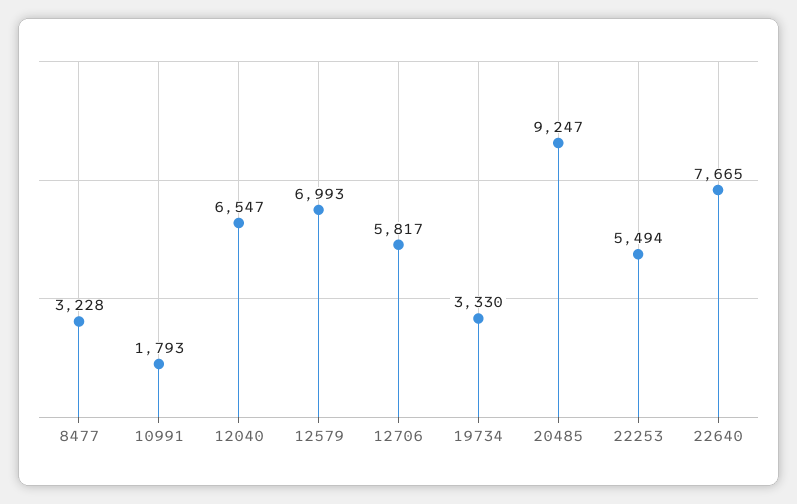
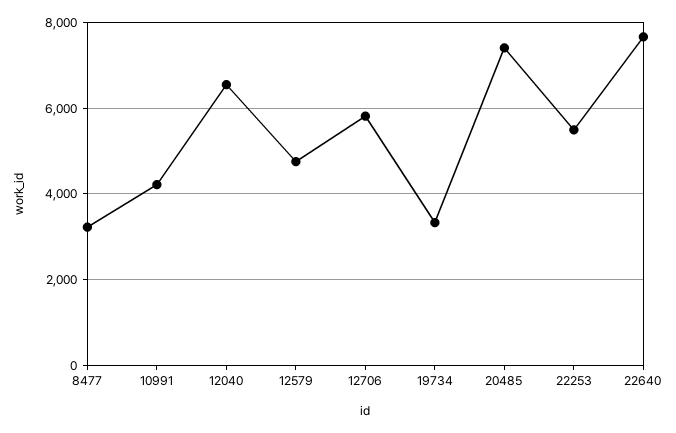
10991: 1793 -> 4200
12579: 6993 -> 4800
20485: 9247 -> 7400

